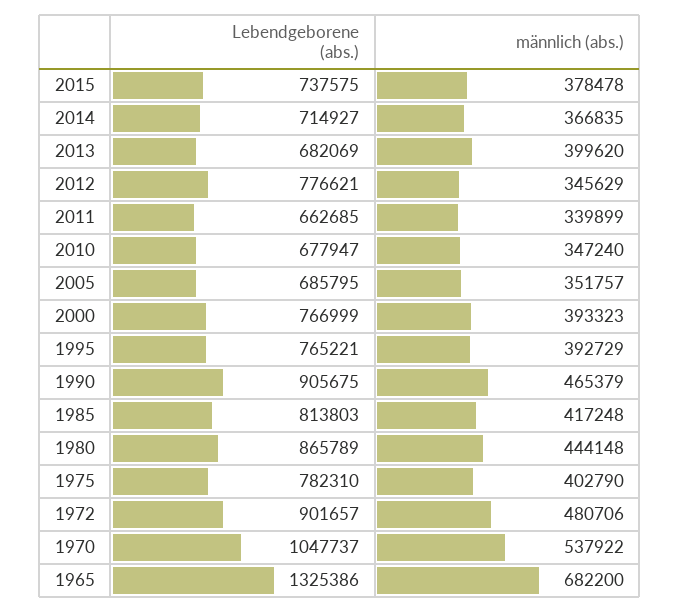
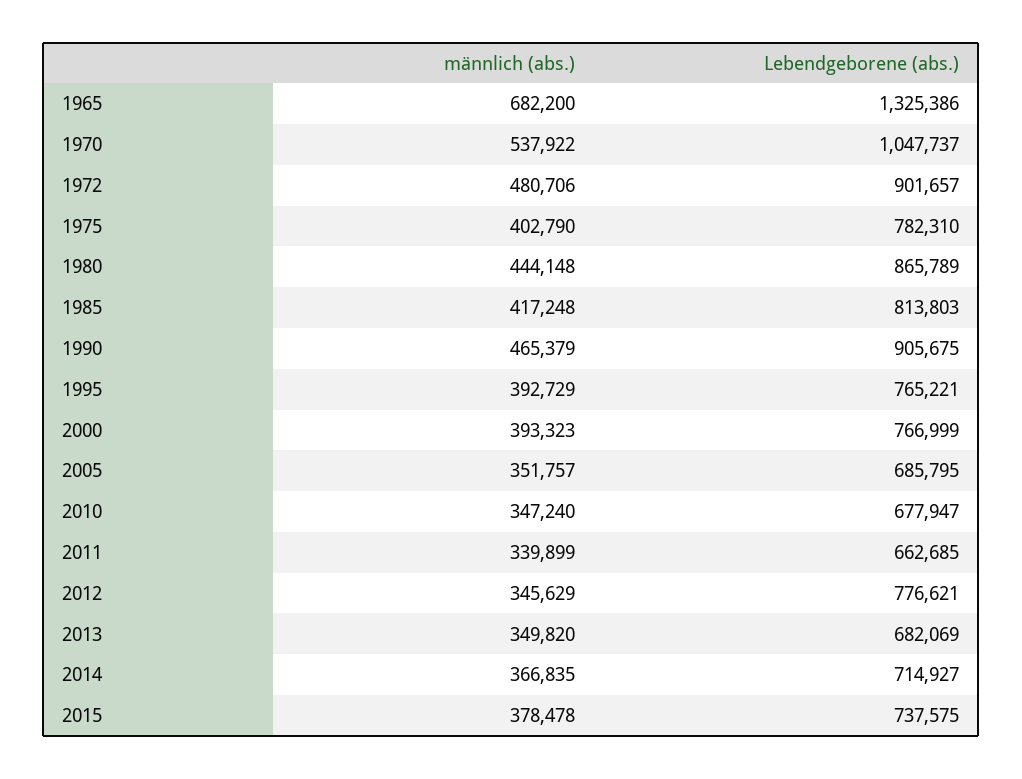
männlich (abs.), 2013: 399620 -> 349820

